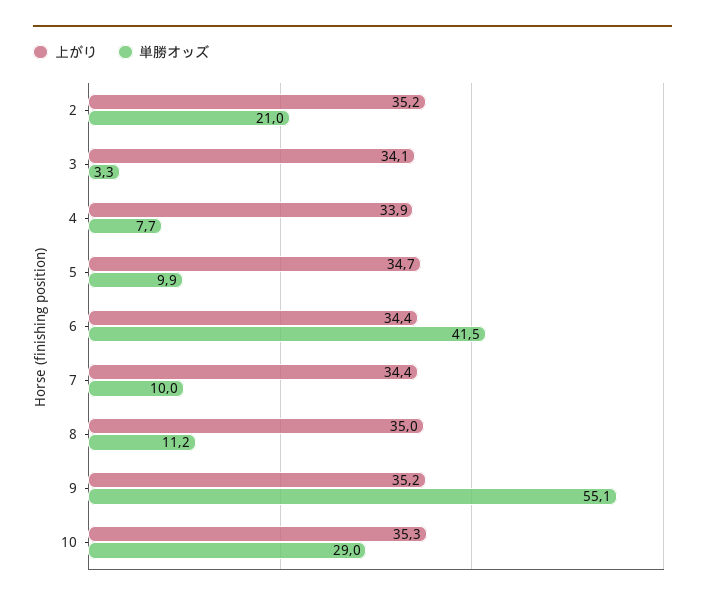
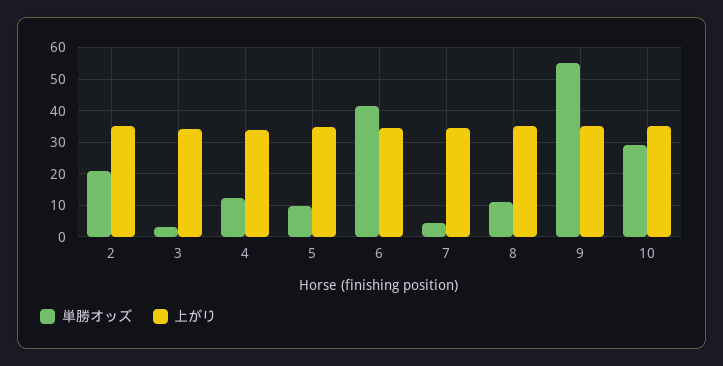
単勝オッズ, 4: 7.7 -> 12
単勝オッズ, 7: 10 -> 4

